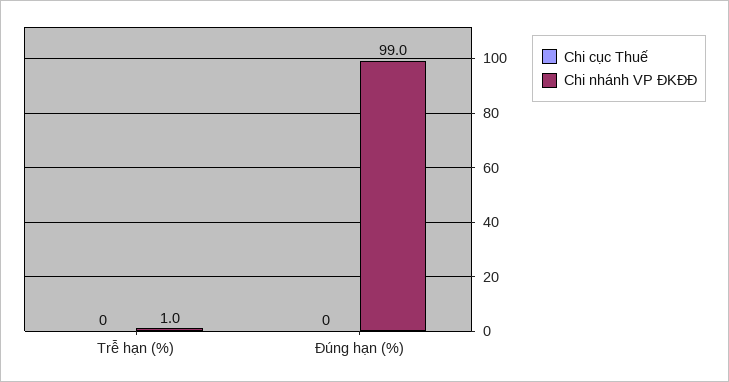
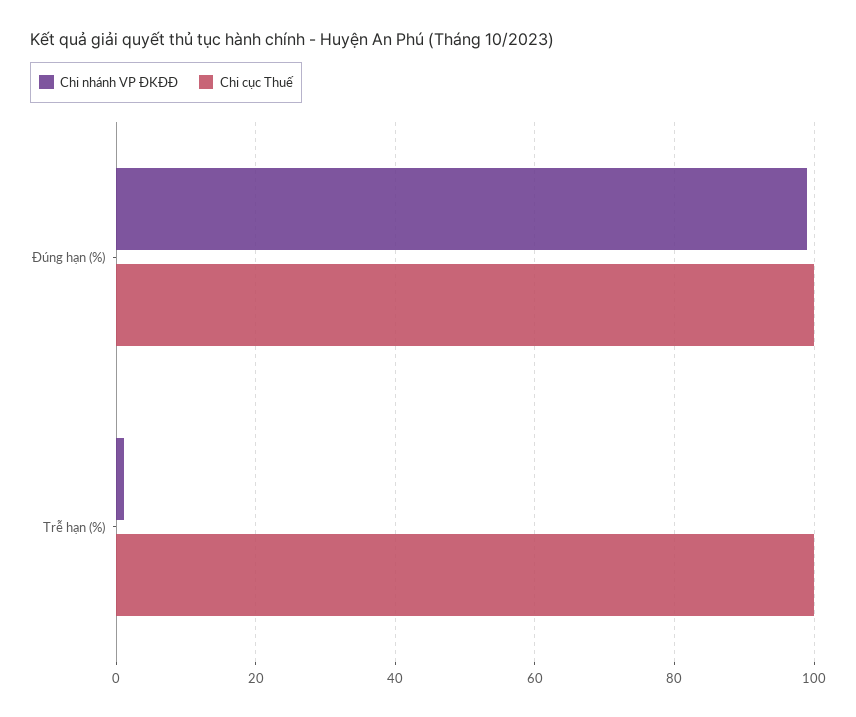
Chi cục Thuế, Trễ hạn (%): 0 -> 100
Chi cục Thuế, Đúng hạn (%): 0 -> 100

